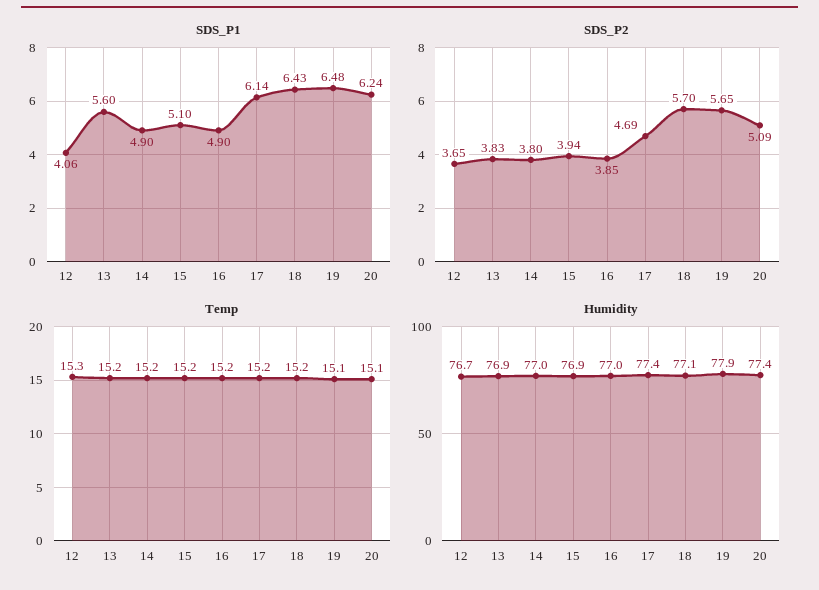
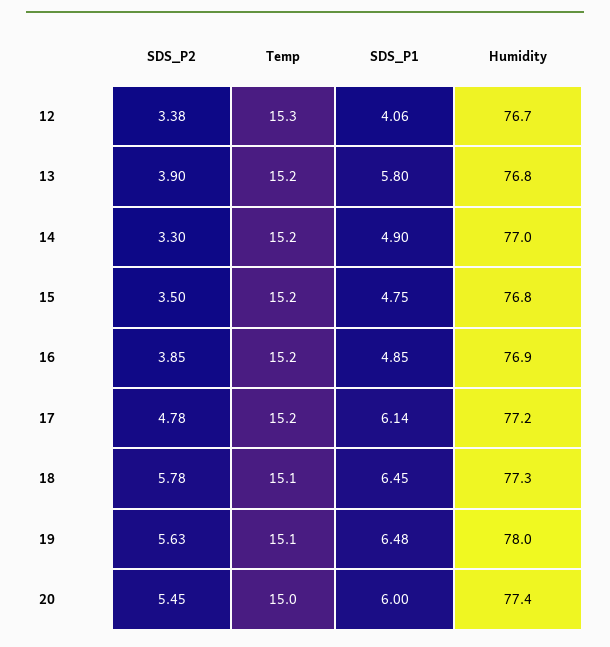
SDS_P1, 13: 5.6 -> 5.8
SDS_P1, 15: 5.1 -> 4.75
SDS_P1, 16: 4.9 -> 4.85
SDS_P1, 18: 6.43 -> 6.45
SDS_P1, 20: 6.24 -> 6
SDS_P2, 12: 3.65 -> 3.38
SDS_P2, 13: 3.83 -> 3.9
SDS_P2, 14: 3.8 -> 3.3
SDS_P2, 15: 3.94 -> 3.5
SDS_P2, 17: 4.69 -> 4.78
SDS_P2, 18: 5.7 -> 5.78
SDS_P2, 19: 5.65 -> 5.63
SDS_P2, 20: 5.09 -> 5.45
Temp, 18: 15.2 -> 15.1
Temp, 20: 15.1 -> 15
Humidity, 13: 76.9 -> 76.8
Humidity, 15: 76.9 -> 76.8
Humidity, 16: 77 -> 76.9
Humidity, 17: 77.4 -> 77.2
Humidity, 18: 77.1 -> 77.3
Humidity, 19: 77.9 -> 78

